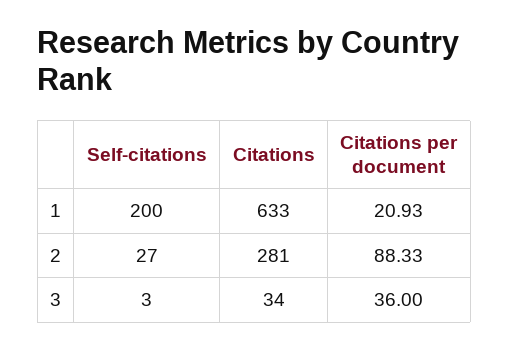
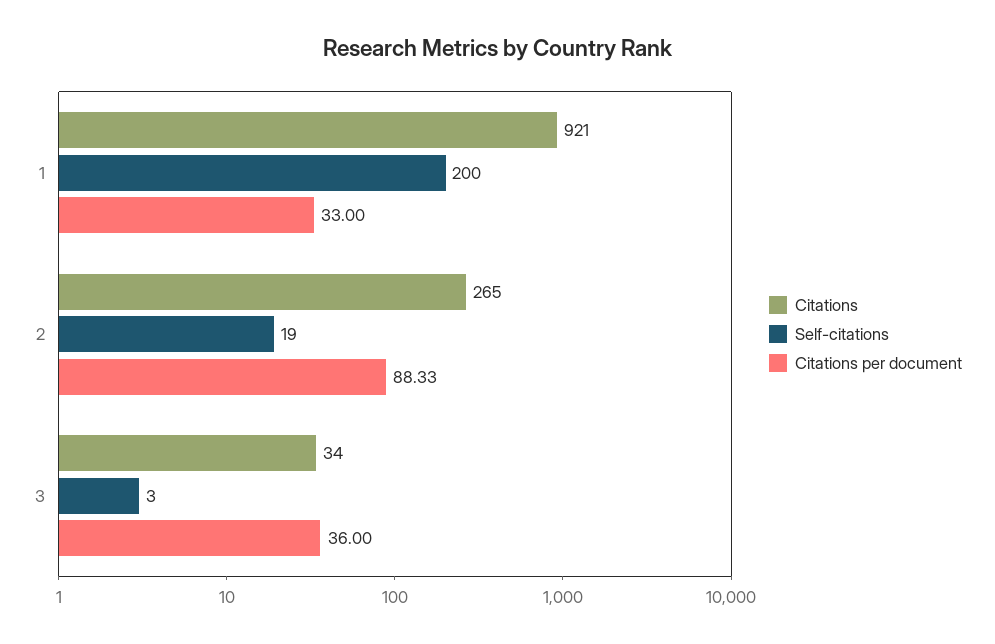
Citations, 1: 633 -> 921
Citations per document, 1: 20.93 -> 33
Self-citations, 2: 27 -> 19
Citations, 2: 281 -> 265

